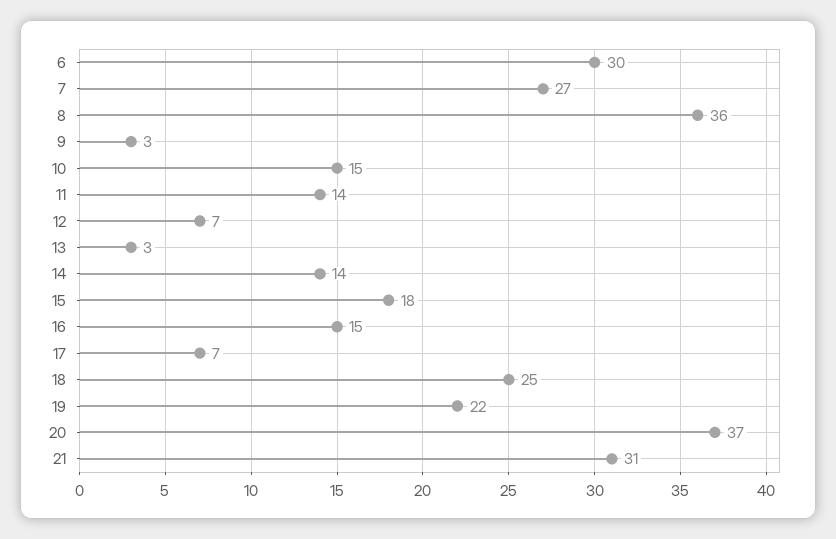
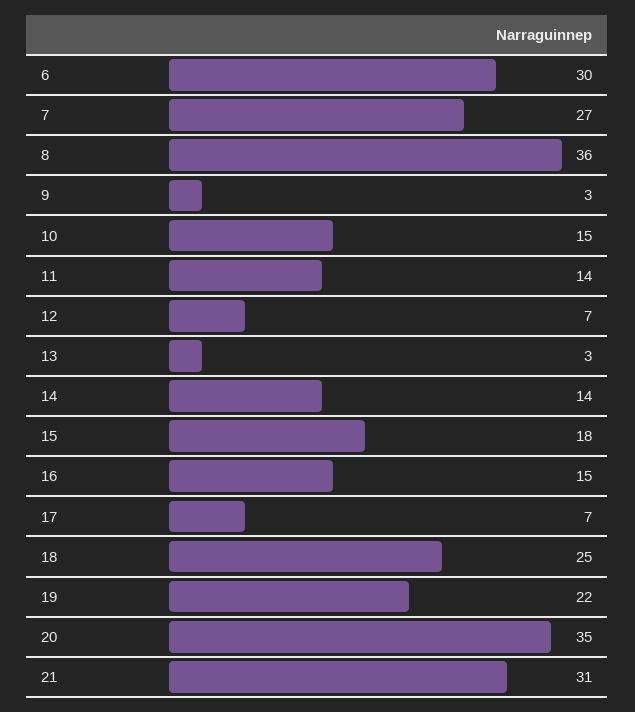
20: 37 -> 35

